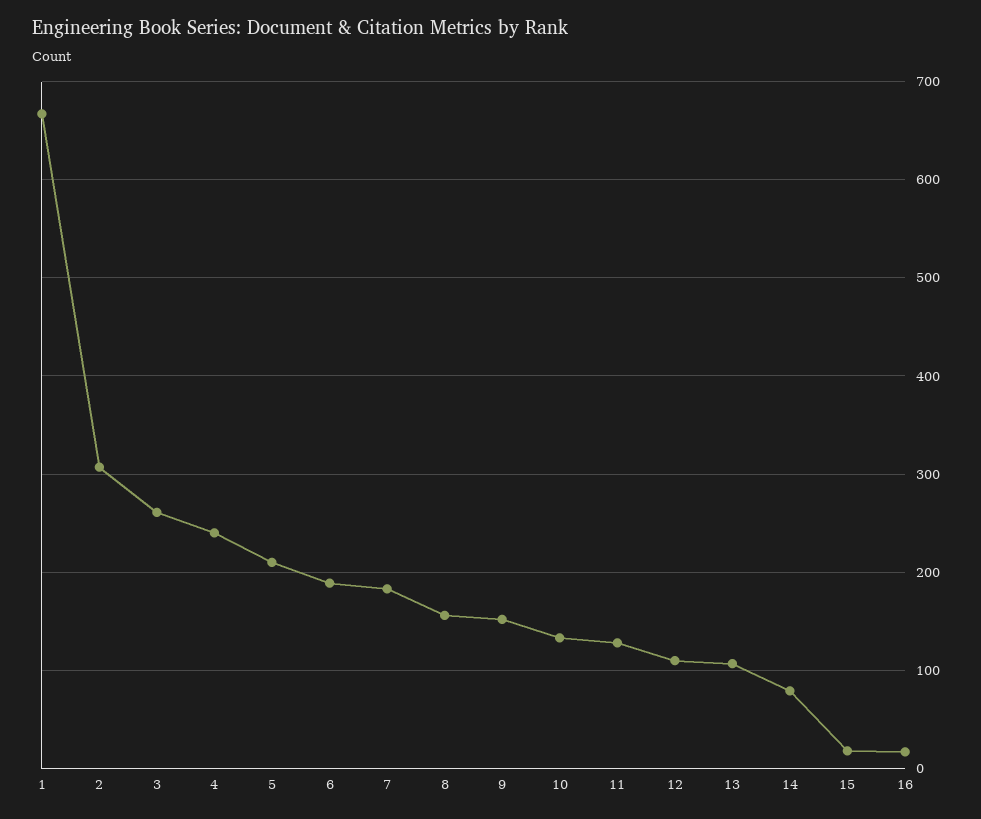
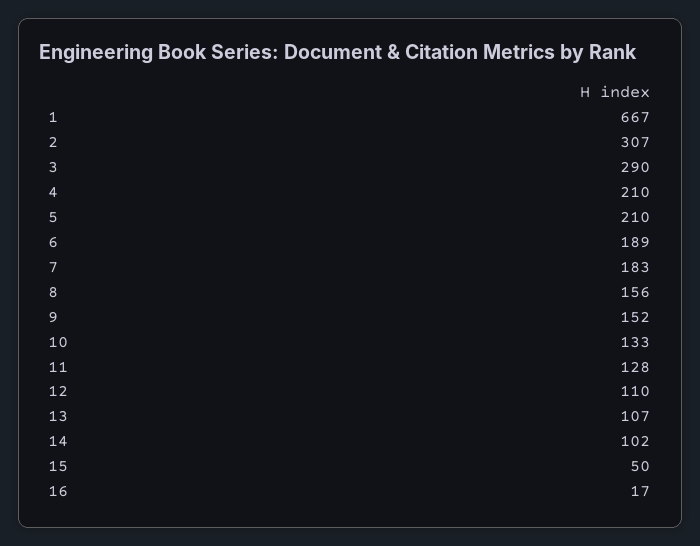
3: 260 -> 290
4: 240 -> 210
14: 80 -> 102
15: 20 -> 50

